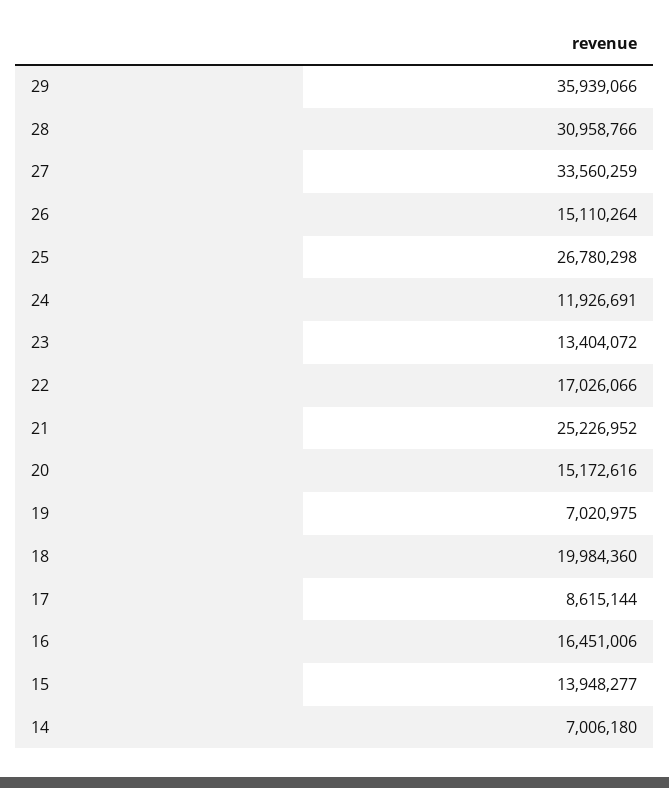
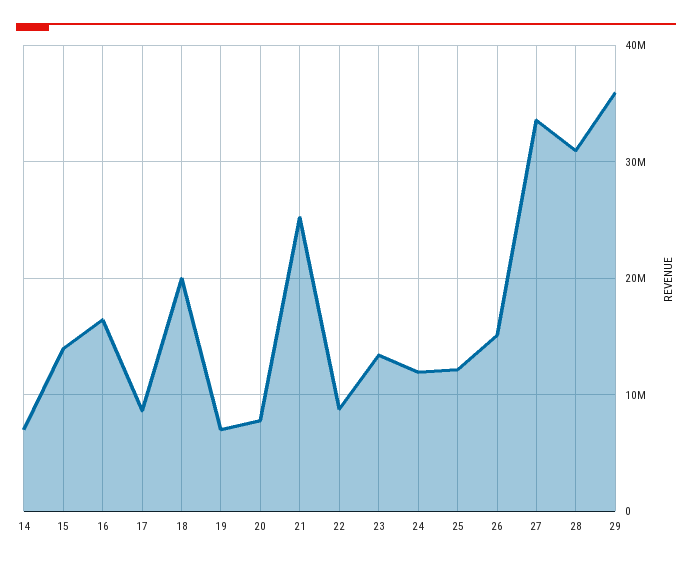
25: 26780298 -> 12000000
22: 17026066 -> 9000000
20: 15172616 -> 8000000

